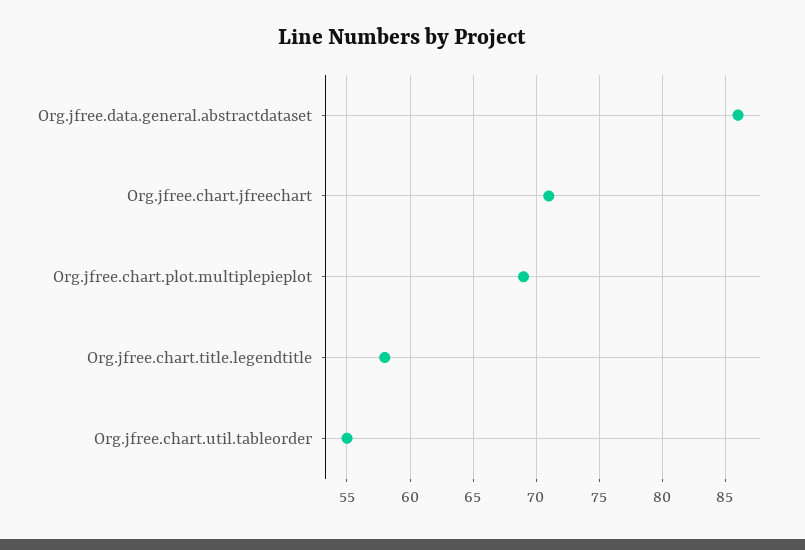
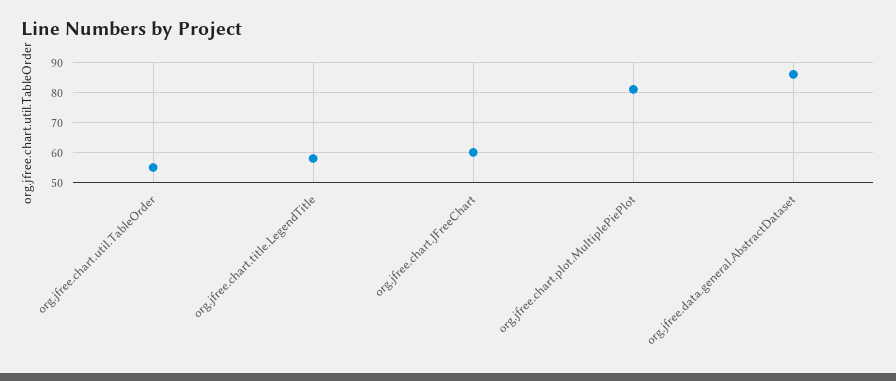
Org.jfree.chart.jfreechart: 71 -> 60
Org.jfree.chart.plot.multiplepieplot: 69 -> 80

